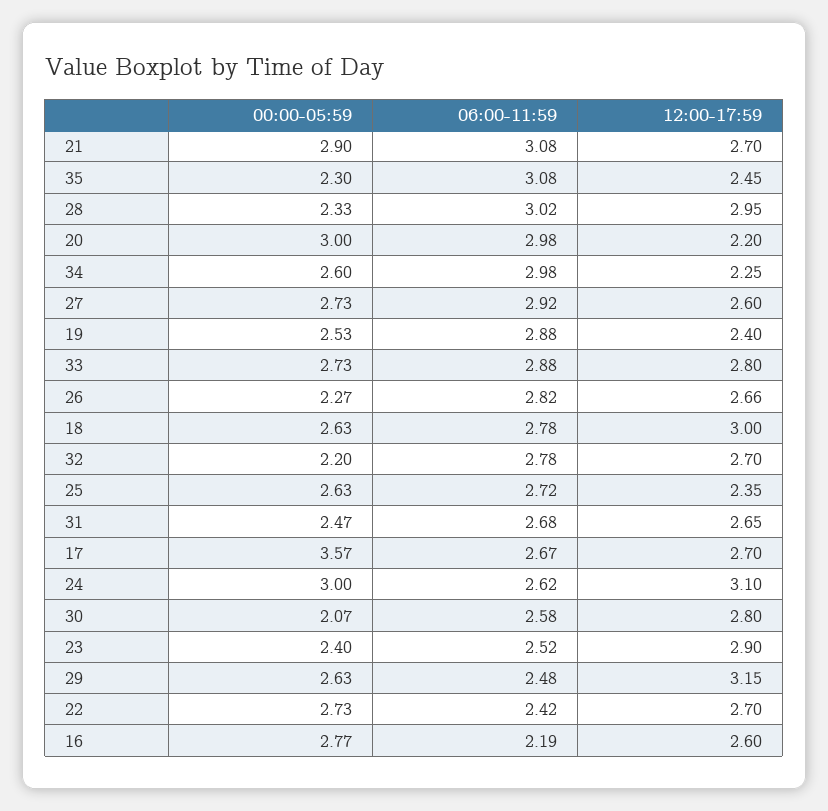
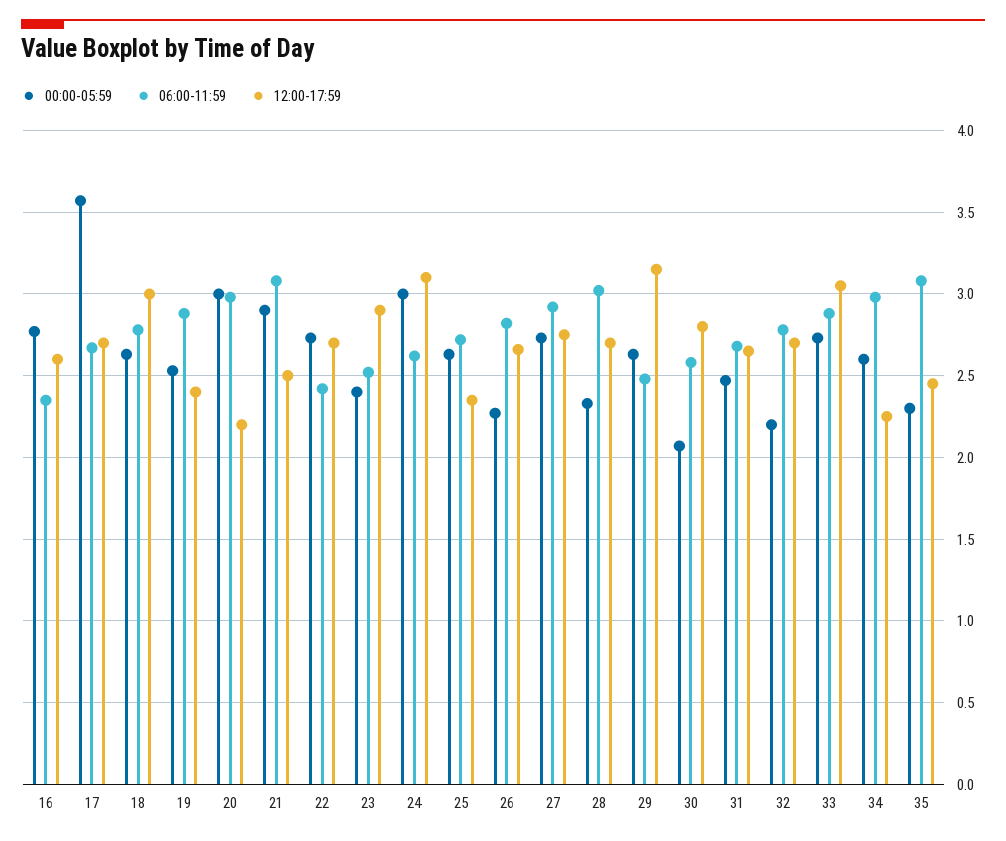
12:00-17:59, 21: 2.7 -> 2.5
12:00-17:59, 28: 2.95 -> 2.7
12:00-17:59, 27: 2.6 -> 2.75
12:00-17:59, 33: 2.8 -> 3.05
06:00-11:59, 16: 2.19 -> 2.35

